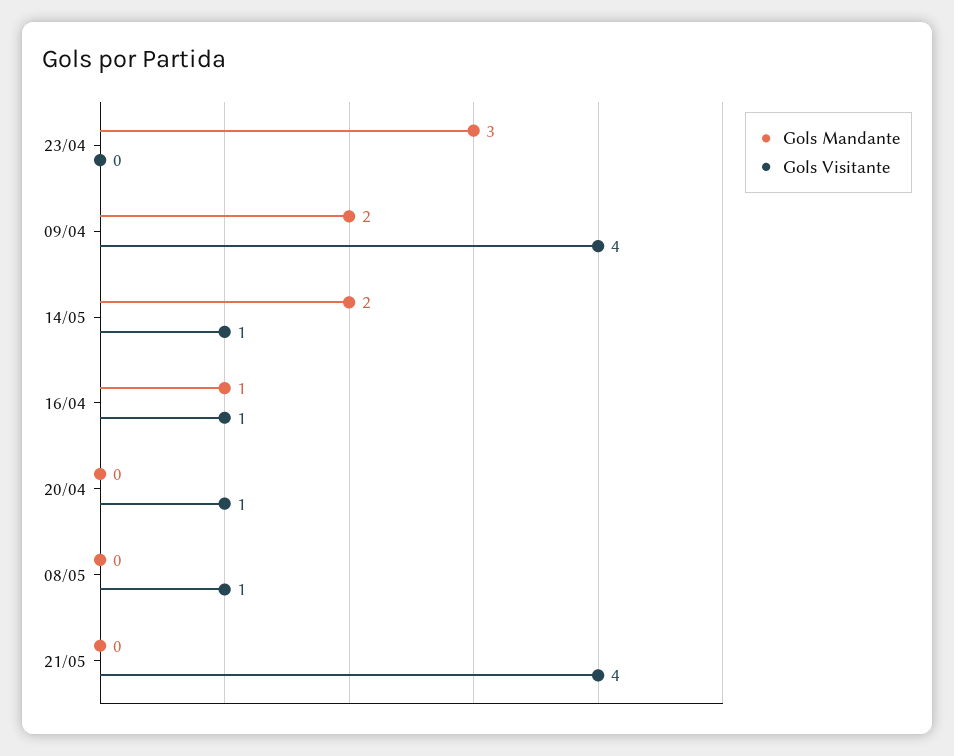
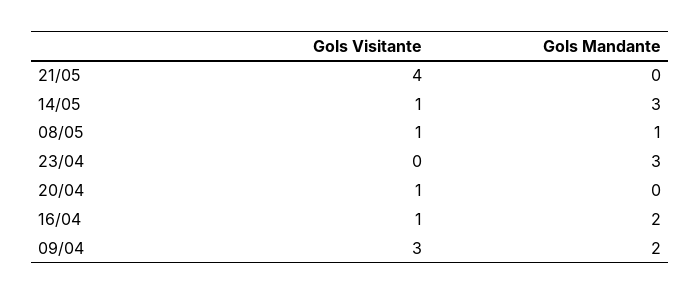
Gols Visitante, 09/04: 4 -> 3
Gols Mandante, 14/05: 2 -> 3
Gols Mandante, 16/04: 1 -> 2
Gols Mandante, 08/05: 0 -> 1

